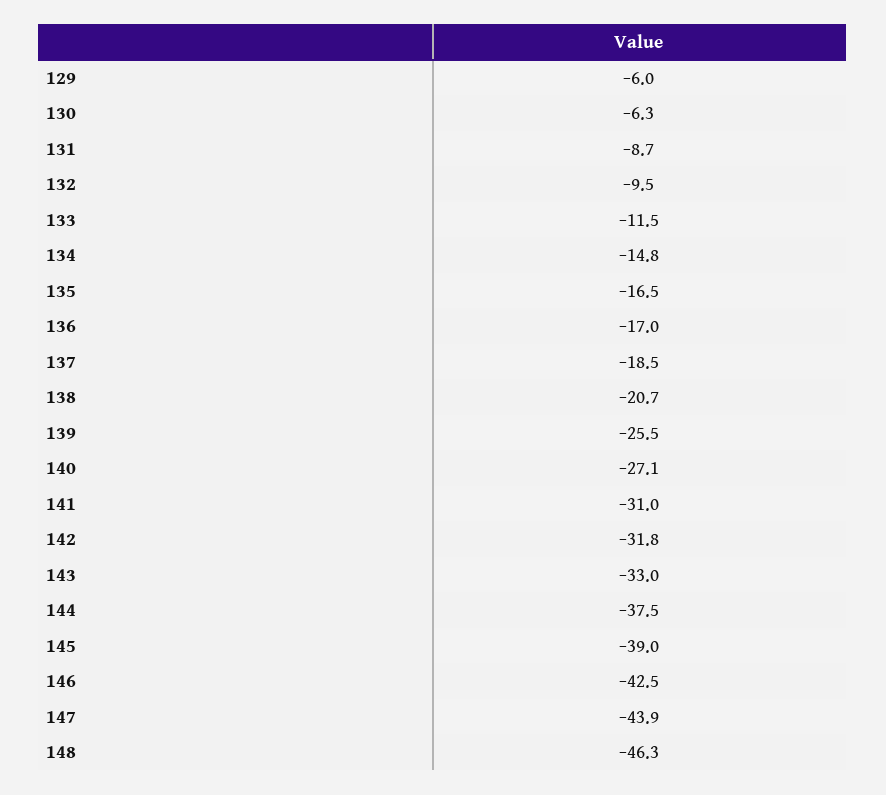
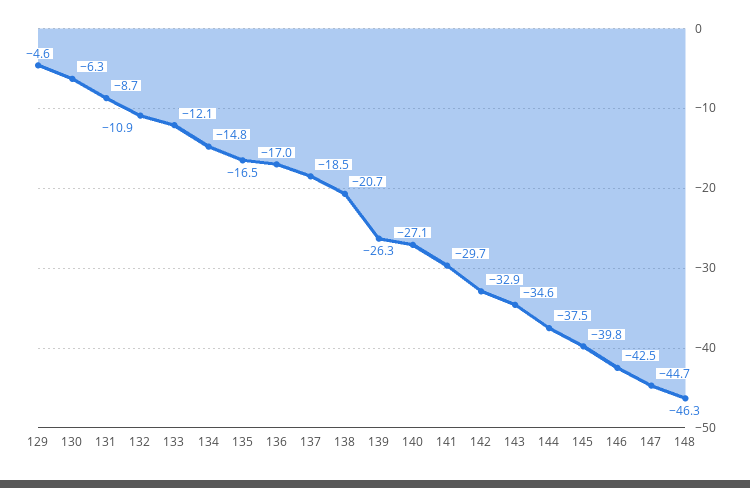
129: -6 -> -4.6
132: -9.5 -> -10.9
133: -11.5 -> -12.1
139: -25.5 -> -26.3
141: -31 -> -29.7
142: -31.8 -> -32.9
143: -33 -> -34.6
145: -39 -> -39.8
147: -43.9 -> -44.7

